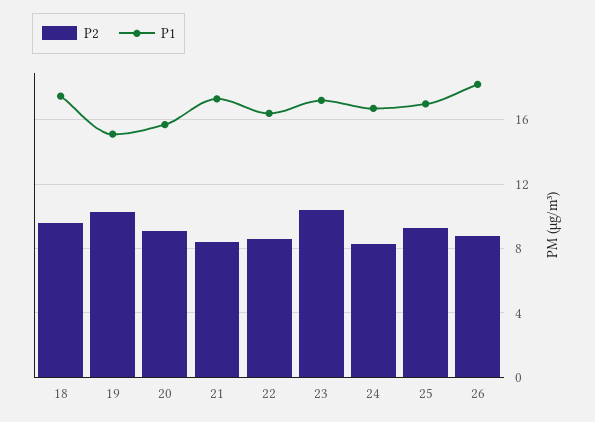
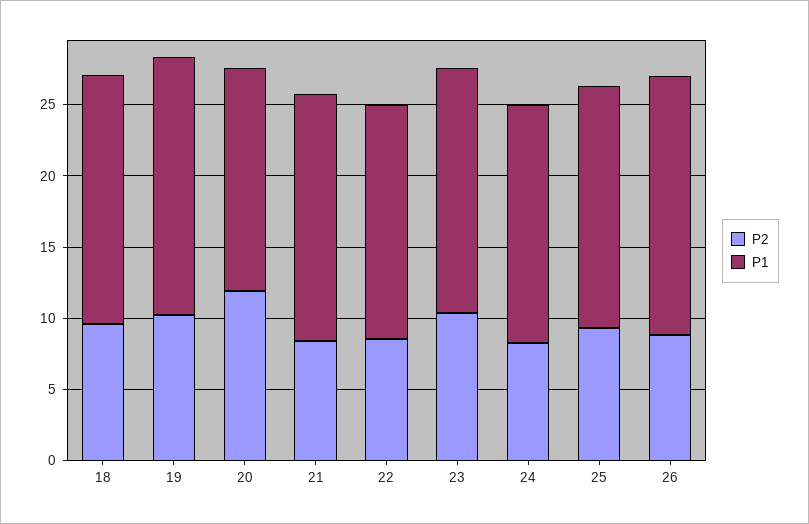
P1, 19: 15 -> 18
P2, 20: 9 -> 12

